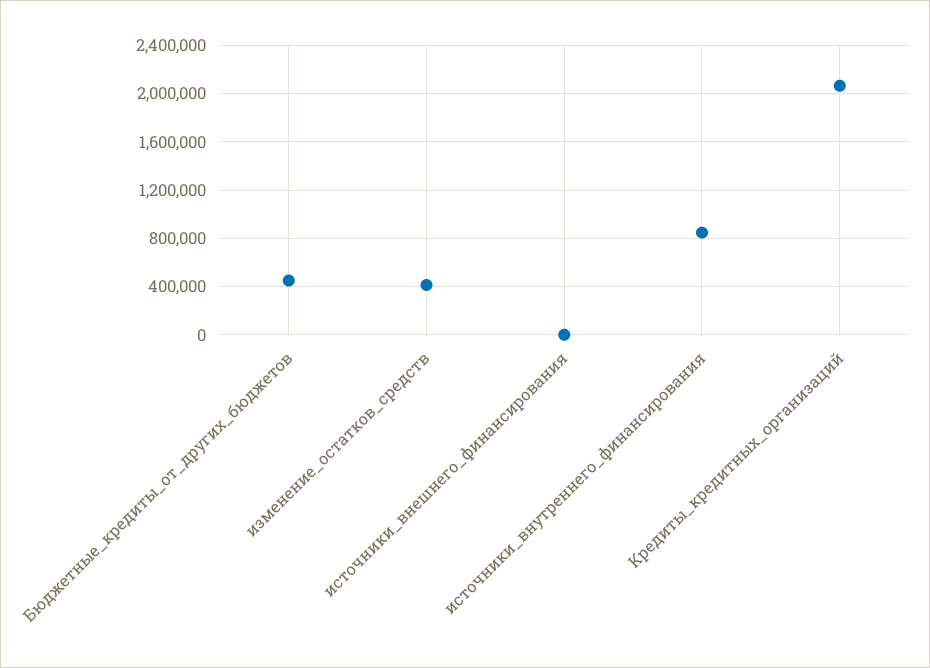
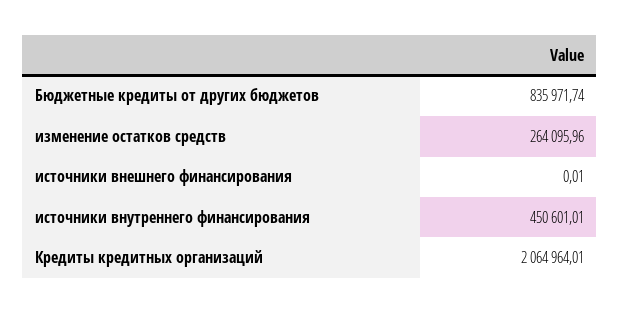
Бюджетные_кредиты_от_других_бюджетов: 450000 -> 835971.74
изменение_остатков_средств: 400000 -> 264095.96
источники_внутреннего_финансирования: 850000 -> 450601.01

